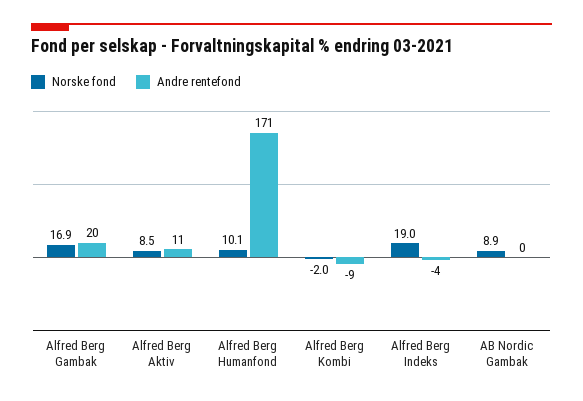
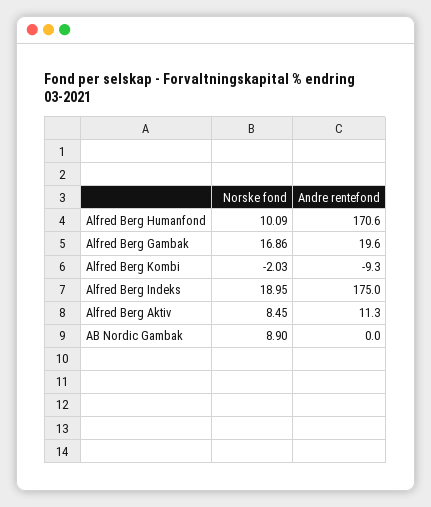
Andre rentefond, Alfred Berg Indeks: -4 -> 175

